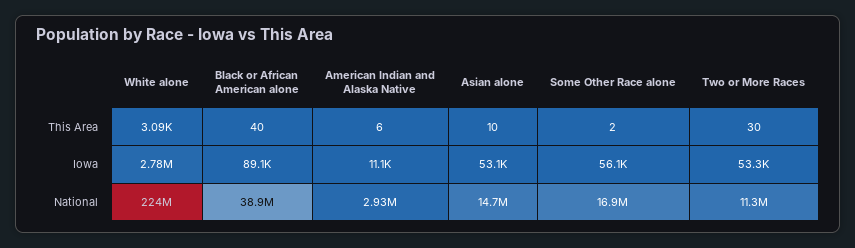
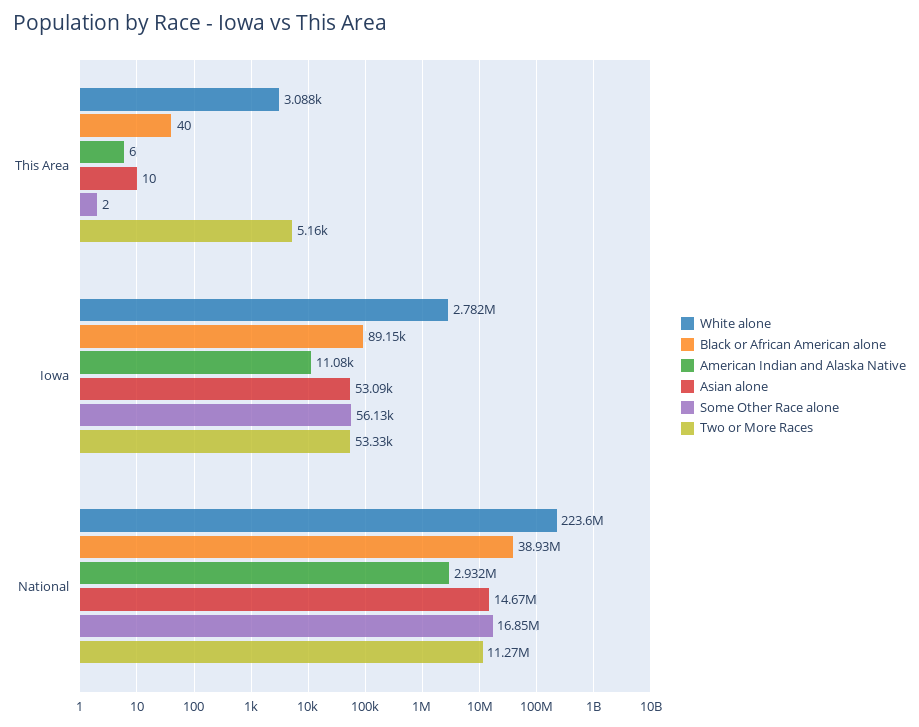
Two or More Races, This Area: 30 -> 5160

